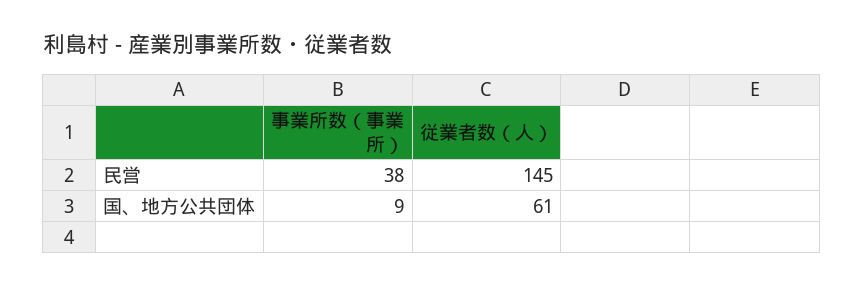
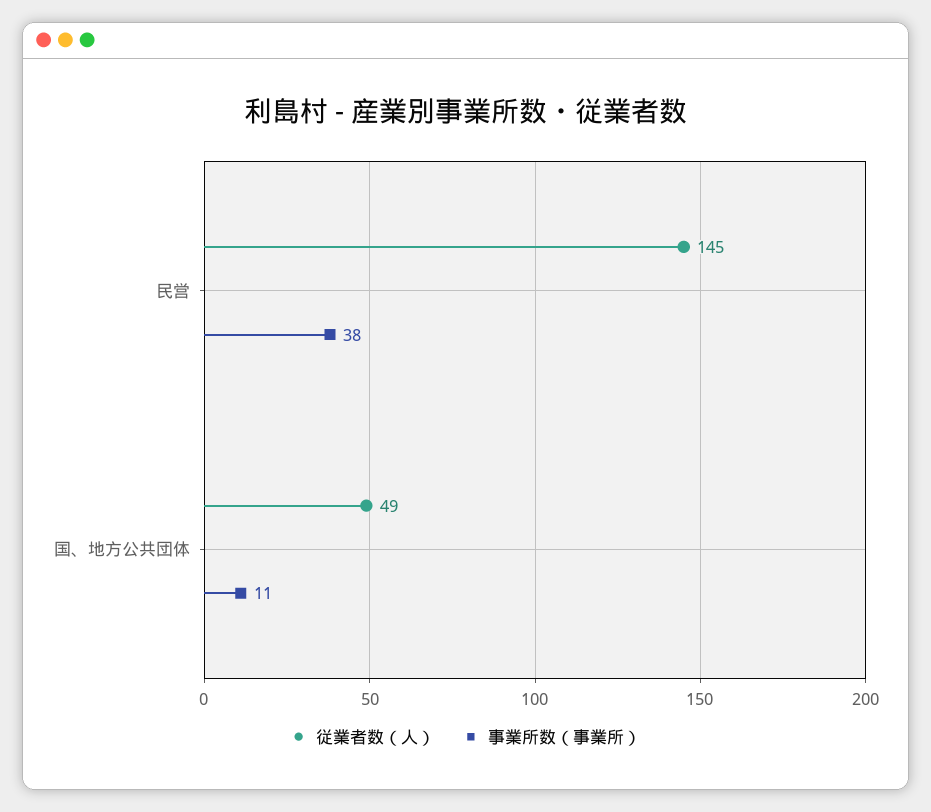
事業所数（事業所）, 国、地方公共団体: 9 -> 11
従業者数（人）, 国、地方公共団体: 61 -> 49

